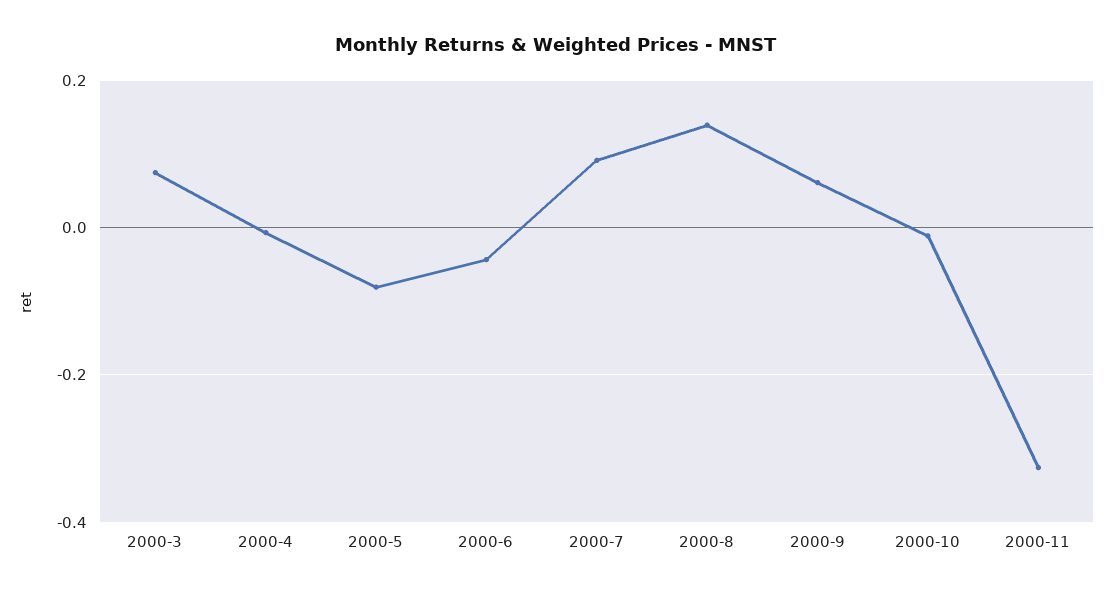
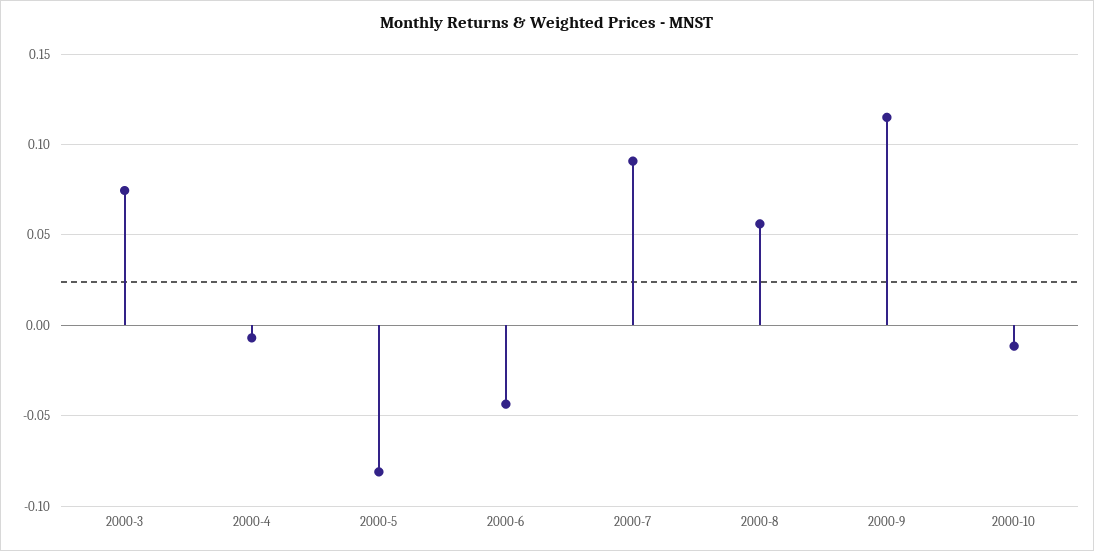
2000-8: 0.14 -> 0.055
2000-9: 0.06 -> 0.115
2000-11: -0.32 -> none

